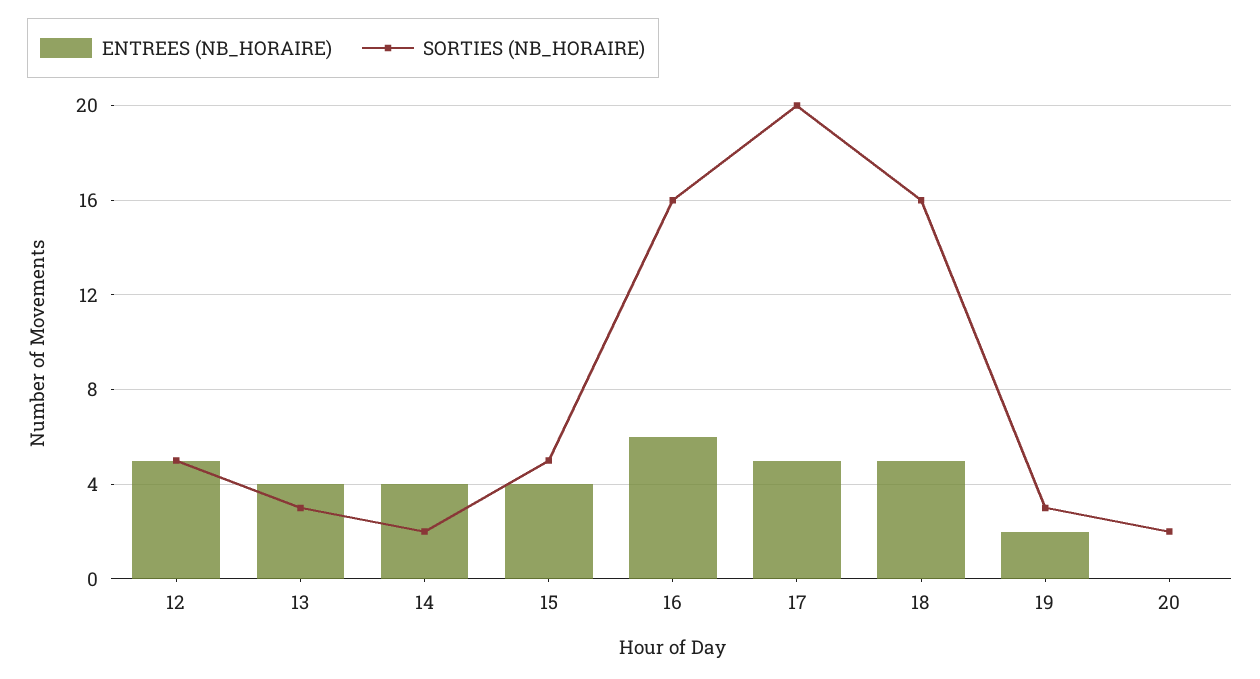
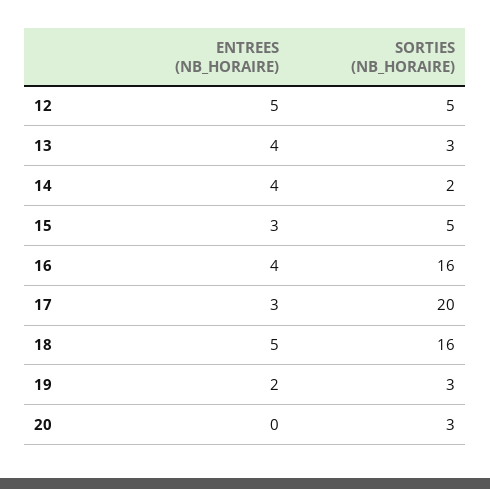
ENTREES (NB_HORAIRE), 15: 4 -> 3
ENTREES (NB_HORAIRE), 16: 6 -> 4
ENTREES (NB_HORAIRE), 17: 5 -> 3
SORTIES (NB_HORAIRE), 20: 2 -> 3

